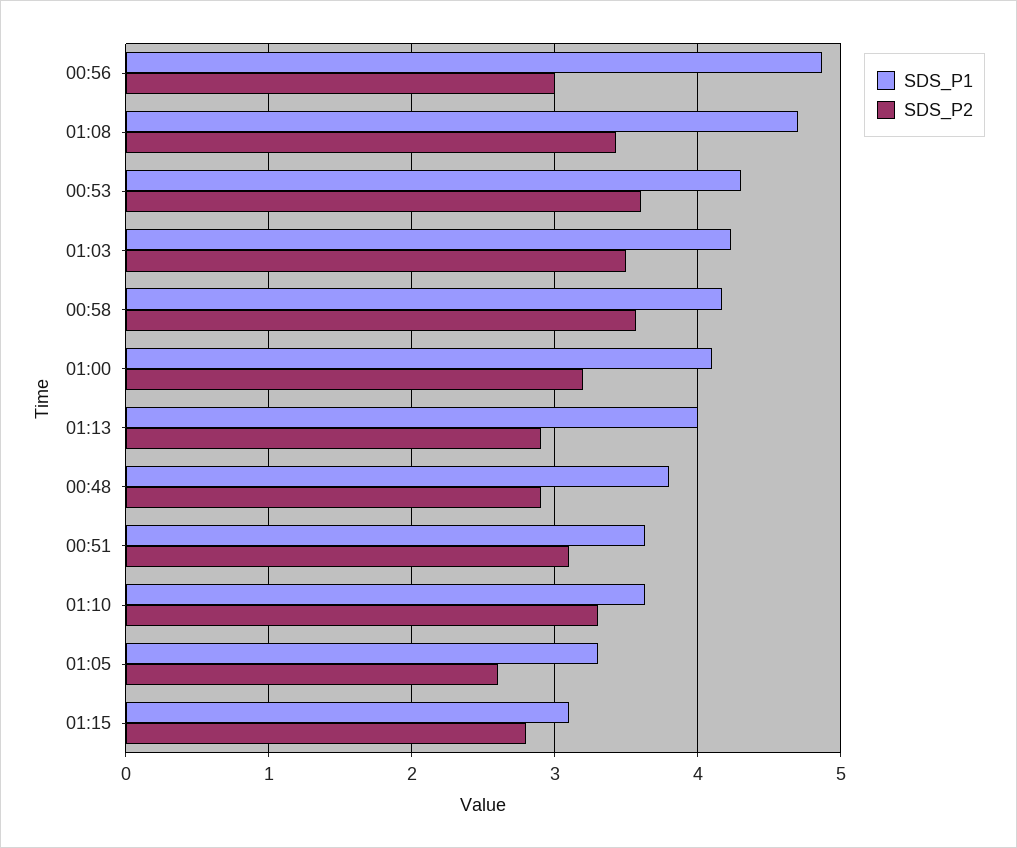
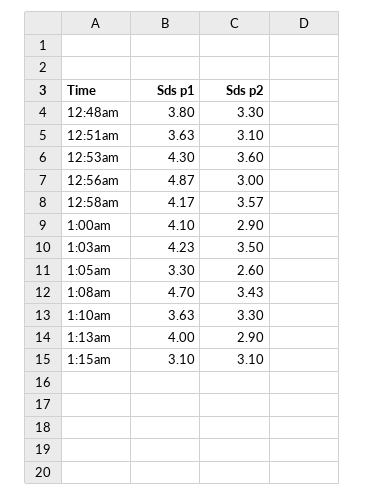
SDS_P2, 01:00: 3.2 -> 2.9
SDS_P2, 00:48: 2.9 -> 3.3
SDS_P2, 01:15: 2.8 -> 3.1

